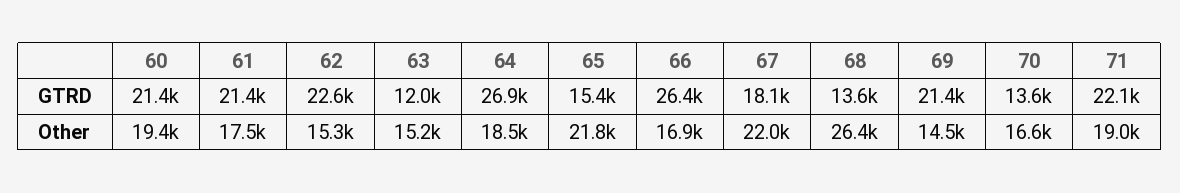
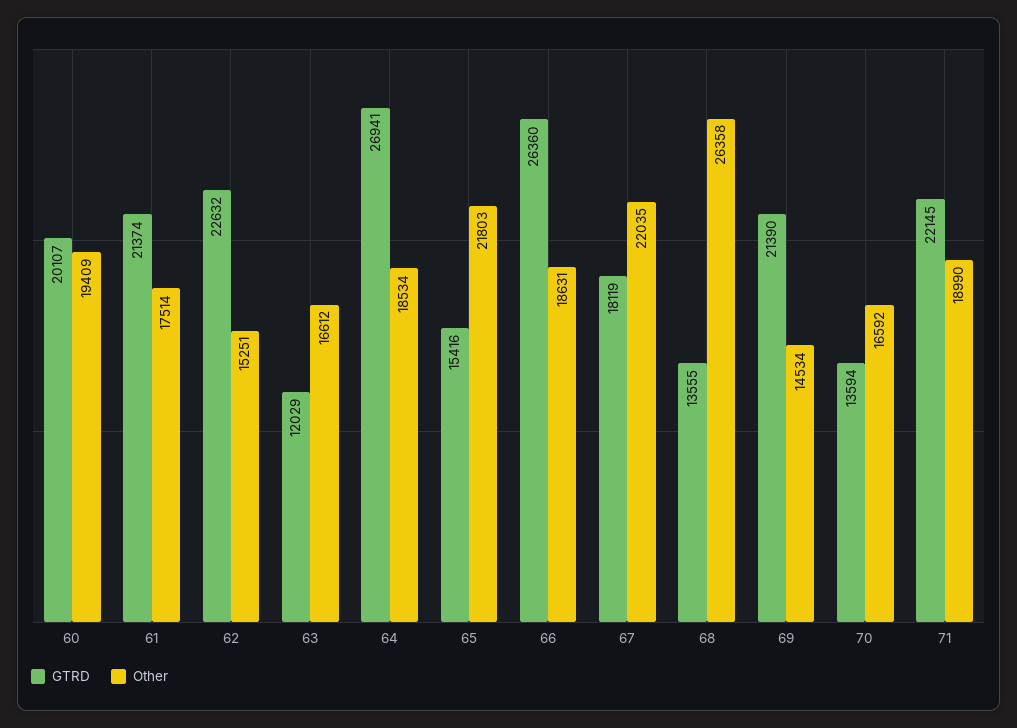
GTRD, 60: 21400 -> 20107
Other, 63: 15200 -> 16612
Other, 66: 16900 -> 18631

